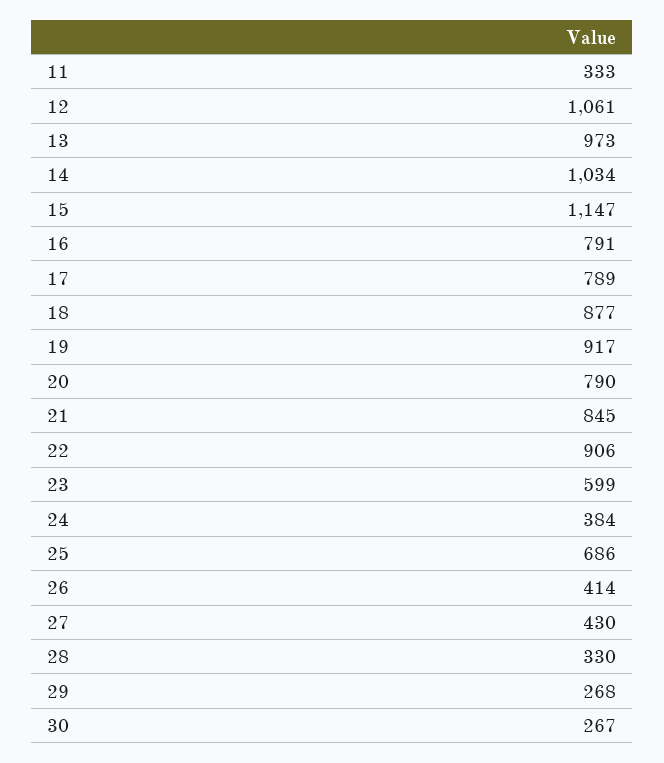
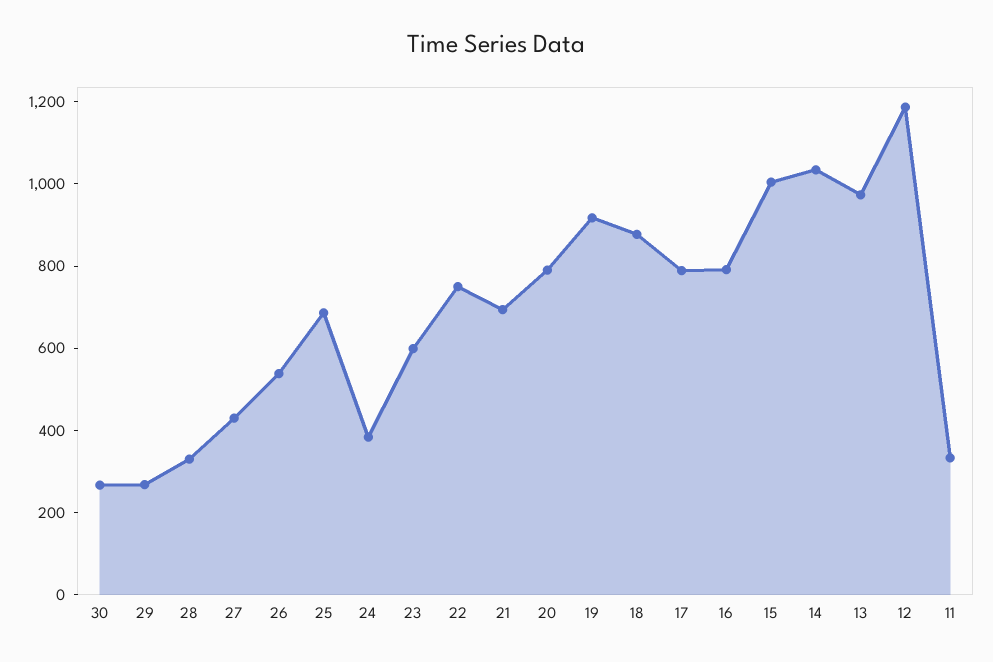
12: 1061 -> 1200
15: 1147 -> 1000
21: 845 -> 700
22: 906 -> 750
26: 414 -> 550

